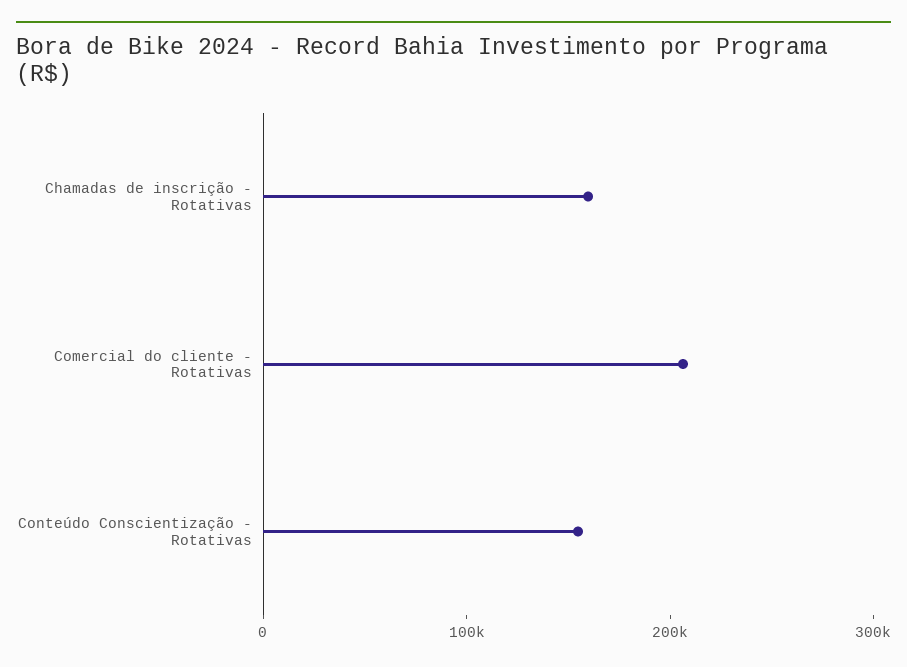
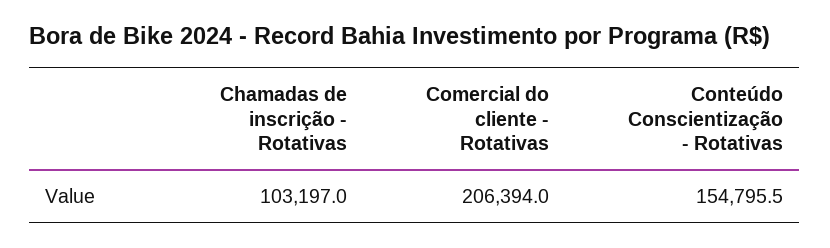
Chamadas de inscrição - Rotativas: 160000 -> 103197

